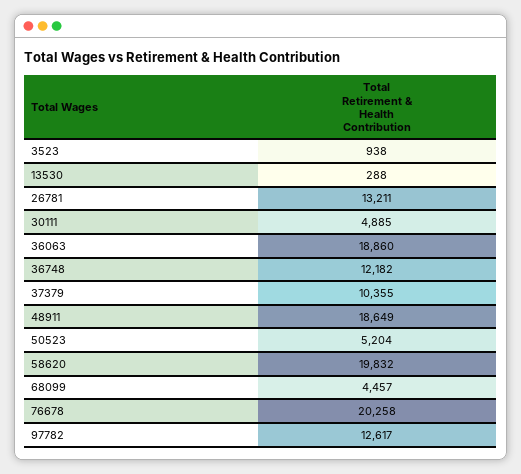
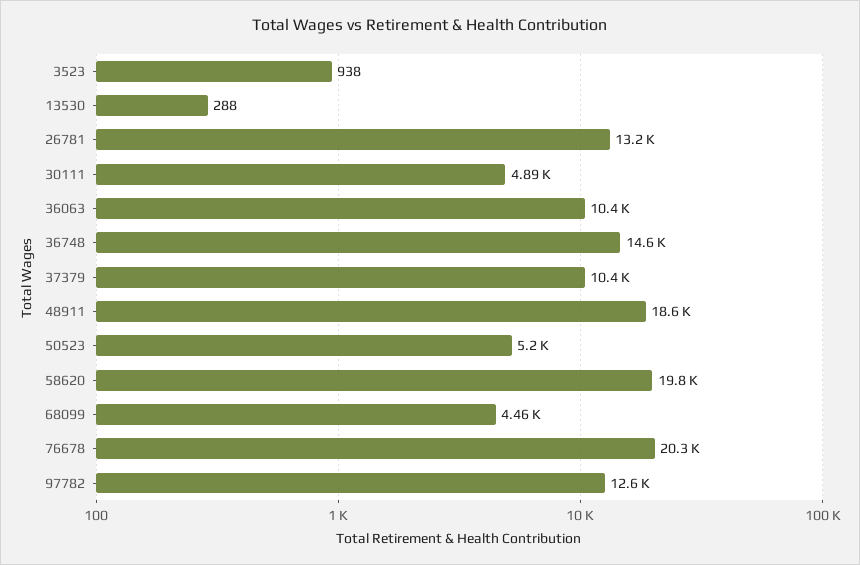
36063: 18860 -> 10400
36748: 12182 -> 14600

